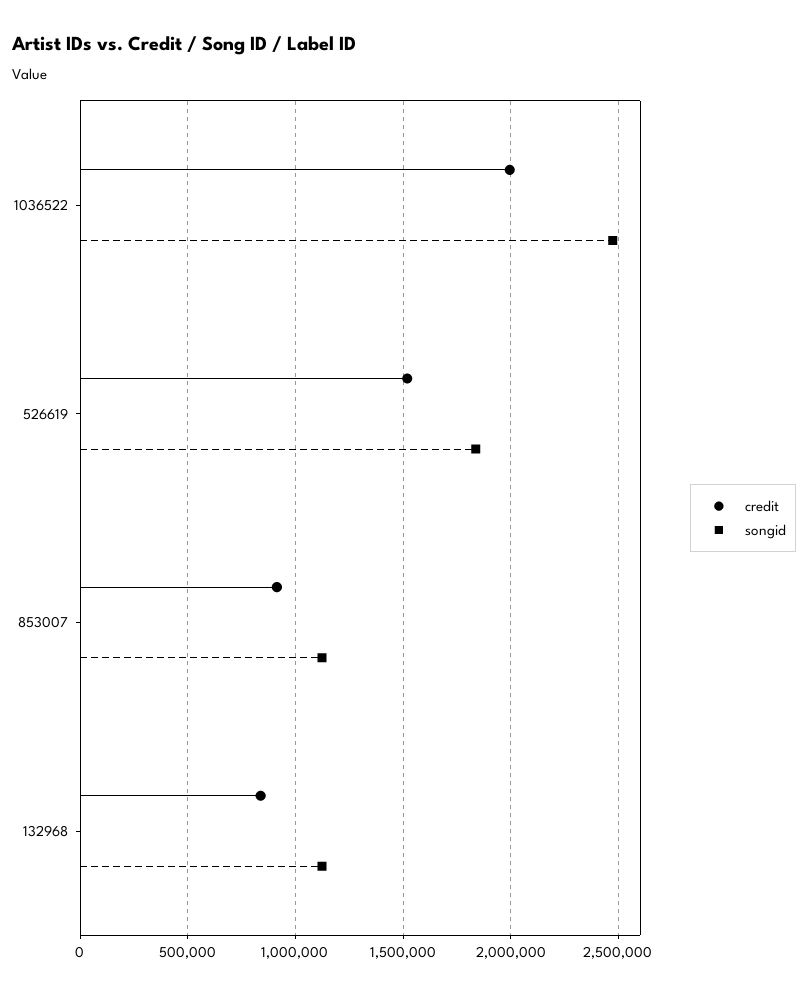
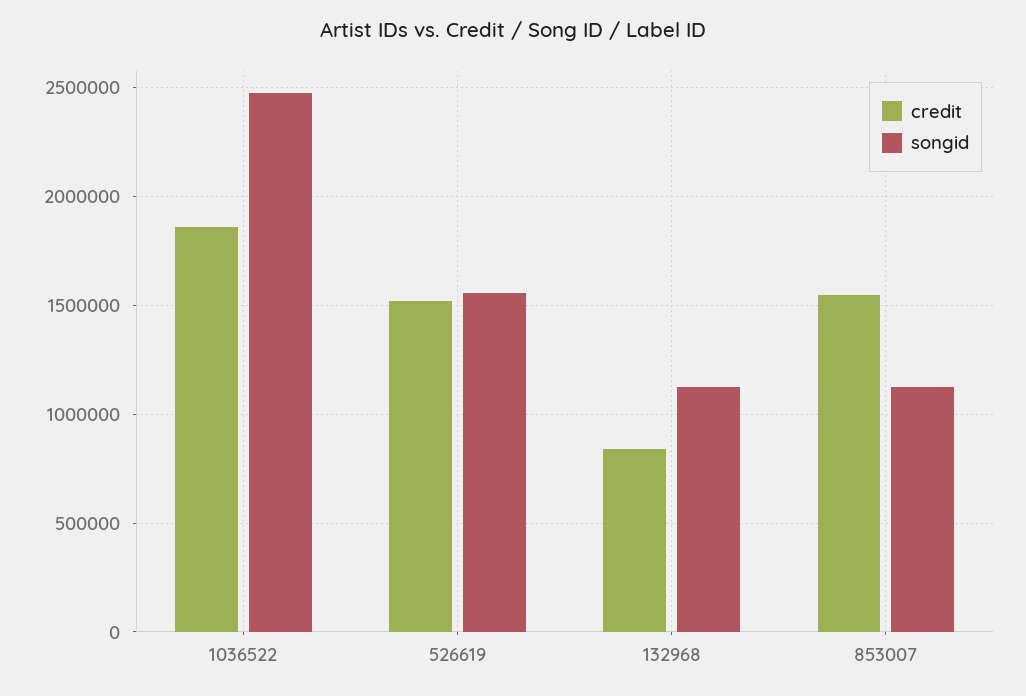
credit, 1036522: 2000000 -> 1850000
songid, 526619: 1850000 -> 1550000
credit, 853007: 900000 -> 1550000

